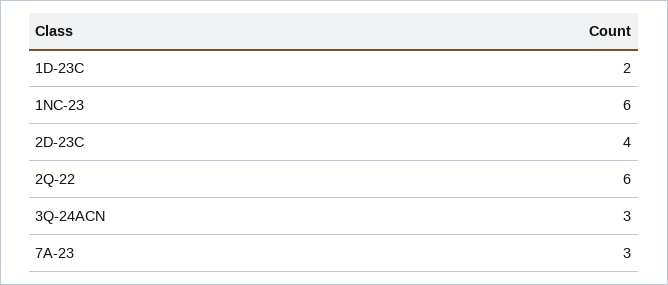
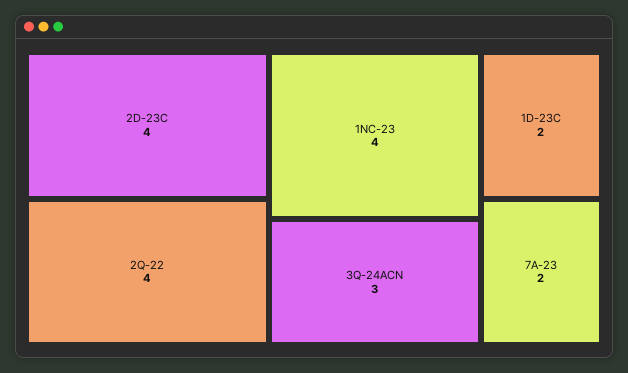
1NC-23: 6 -> 4
2Q-22: 6 -> 4
7A-23: 3 -> 2

